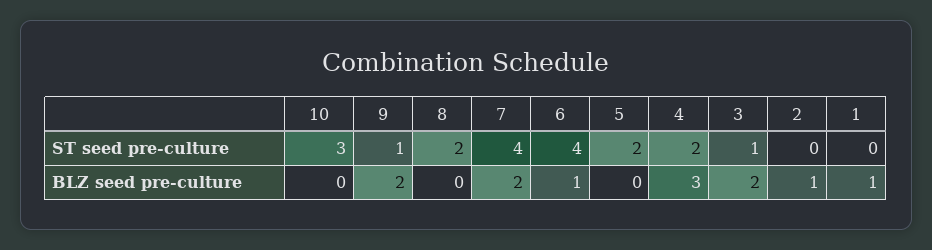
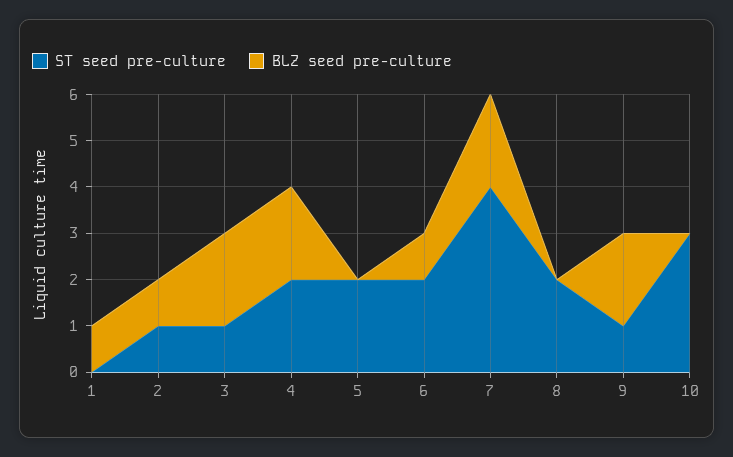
ST seed pre-culture, 6: 4 -> 2
ST seed pre-culture, 2: 0 -> 1
BLZ seed pre-culture, 4: 3 -> 2

